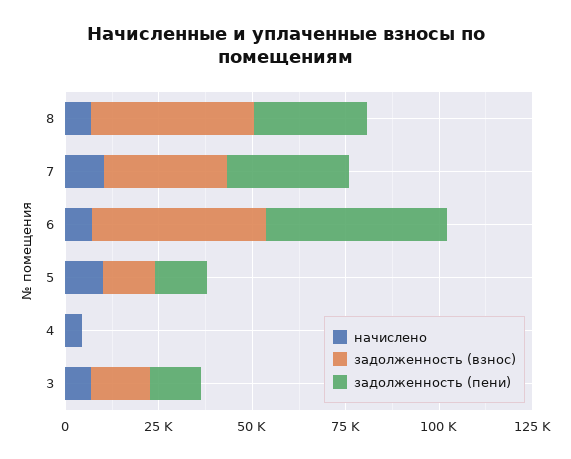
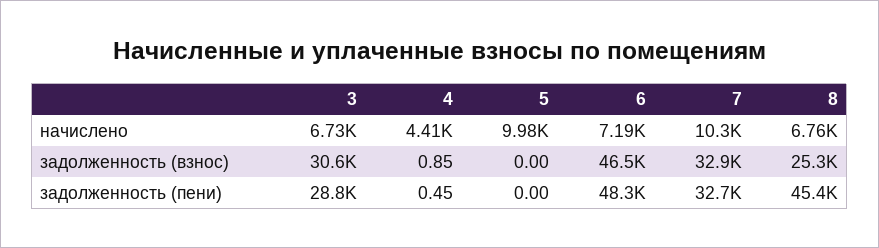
задолженность (взнос), 8: 45000 -> 25300
задолженность (пени), 8: 30000 -> 45400
задолженность (взнос), 5: 15000 -> 0
задолженность (пени), 5: 15000 -> 0
задолженность (взнос), 3: 15000 -> 30600
задолженность (пени), 3: 15000 -> 28800

